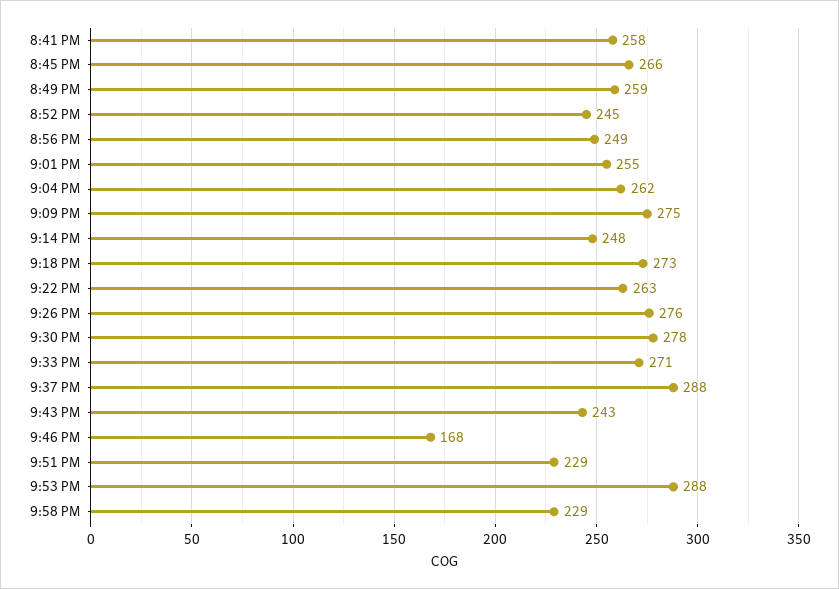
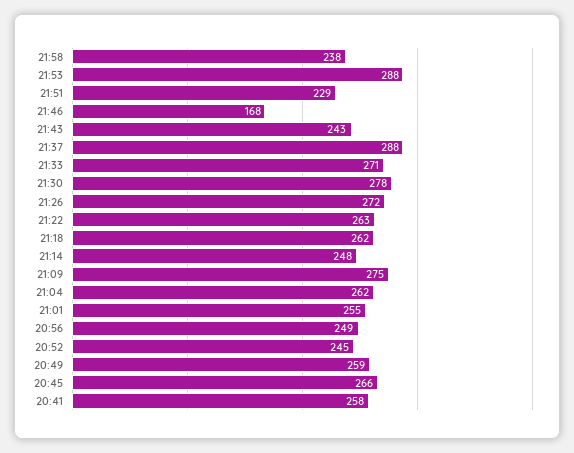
9:18 PM: 273 -> 262
9:26 PM: 276 -> 272
9:58 PM: 229 -> 238

